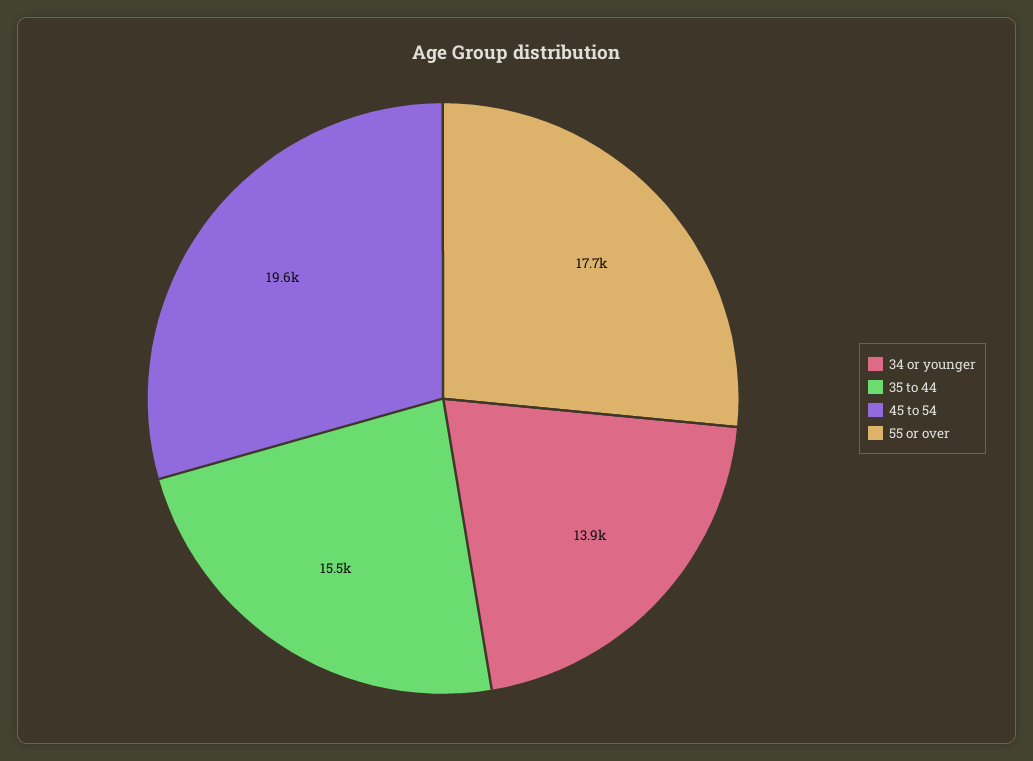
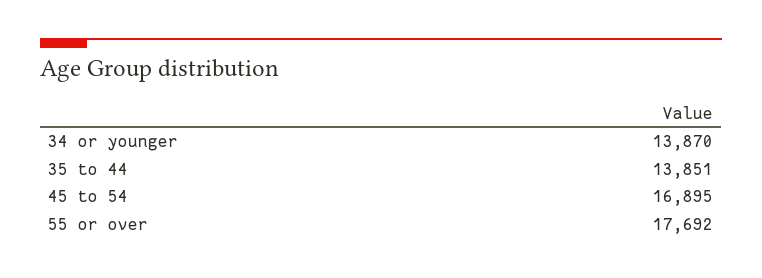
35 to 44: 15500 -> 13851
45 to 54: 19600 -> 16895

